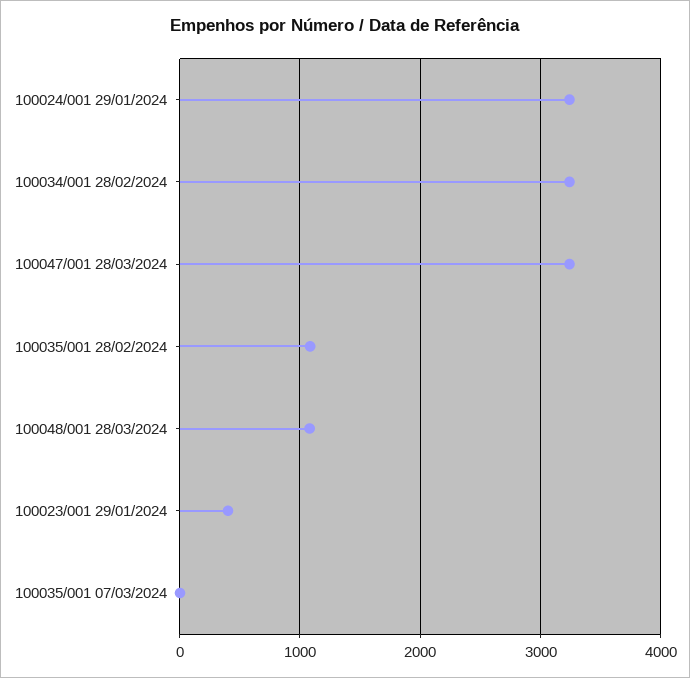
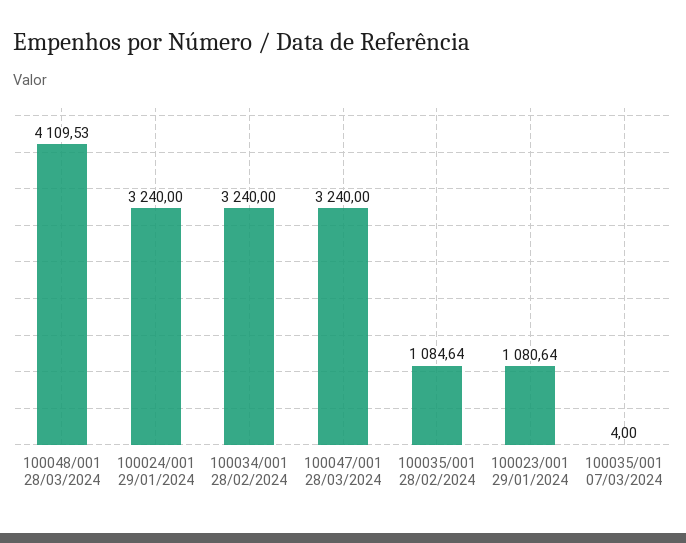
100048/001 28/03/2024: 1100 -> 4109.53
100023/001 29/01/2024: 400 -> 1080.64

